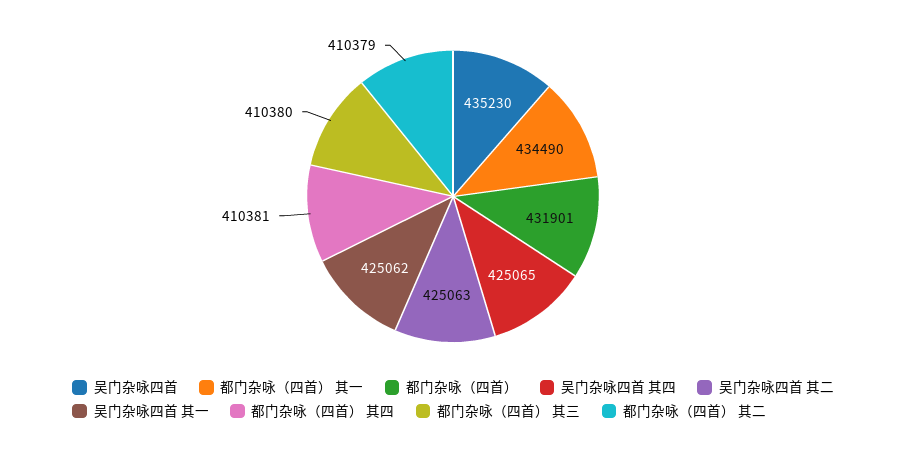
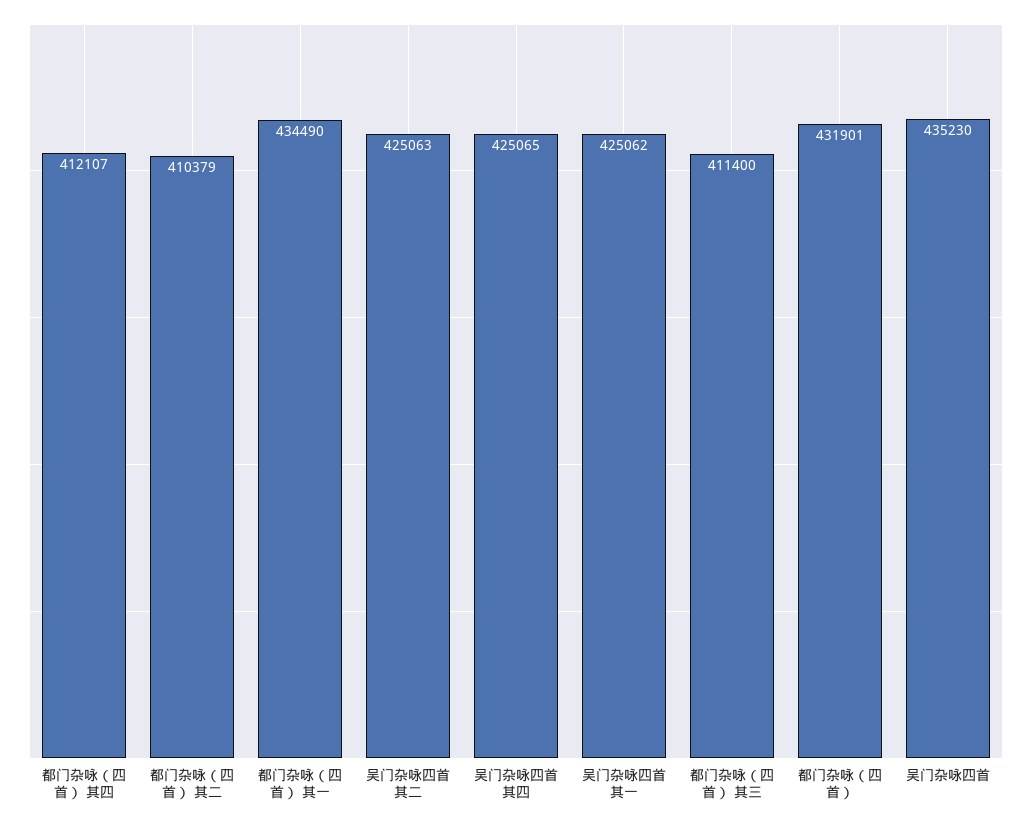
都门杂咏（四首） 其四: 410381 -> 412107
都门杂咏（四首） 其三: 410380 -> 411400

